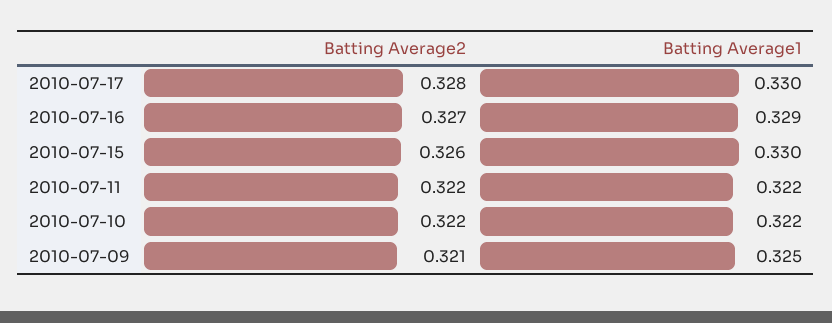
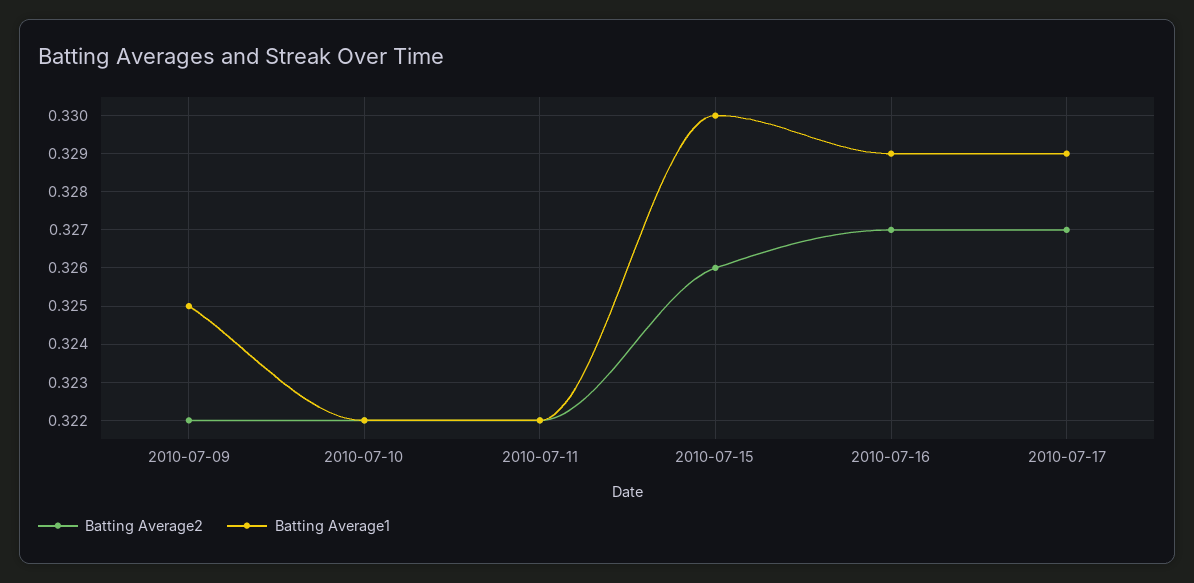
Batting Average2, 2010-07-17: 0.328 -> 0.327
Batting Average1, 2010-07-17: 0.33 -> 0.329
Batting Average2, 2010-07-09: 0.321 -> 0.322

